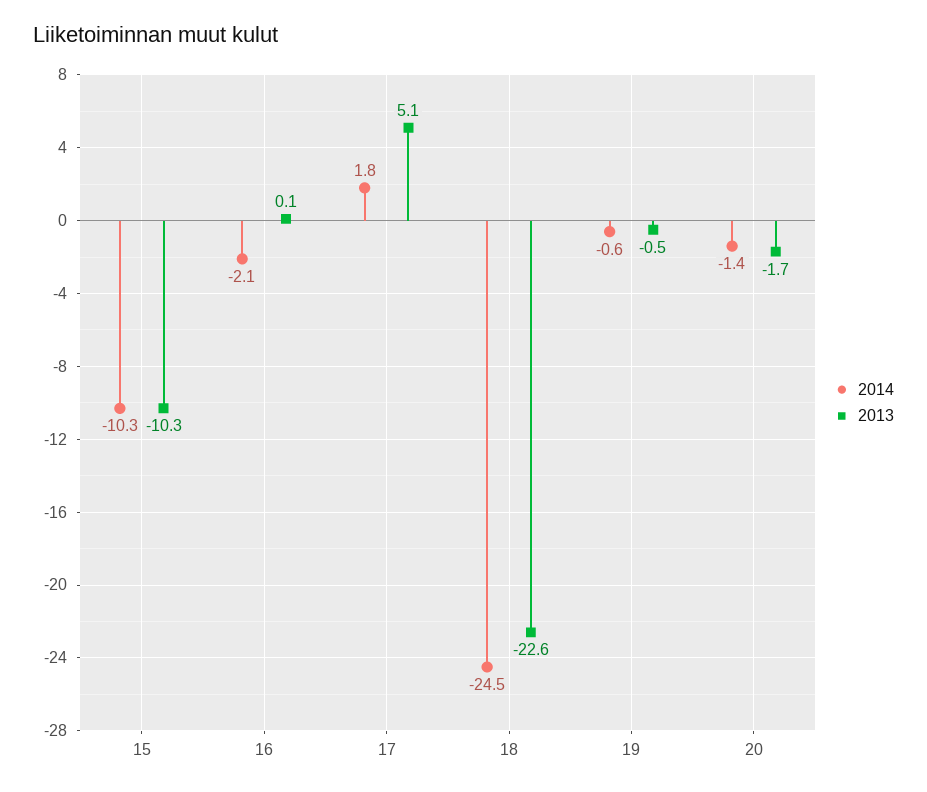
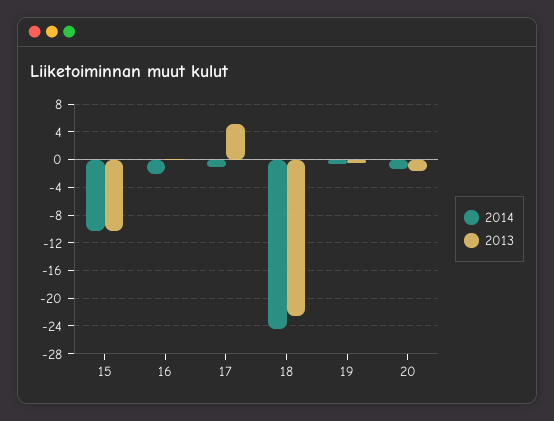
2014, 17: 1.8 -> -1

